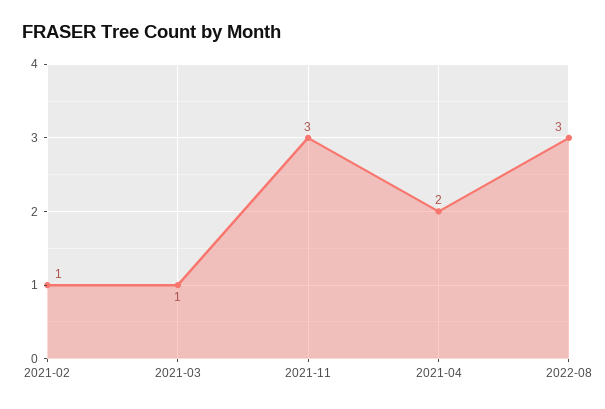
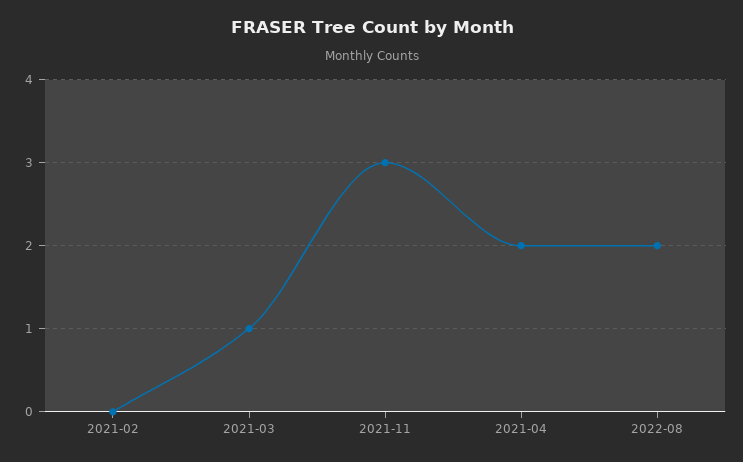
2021-02: 1 -> 0
2022-08: 3 -> 2

